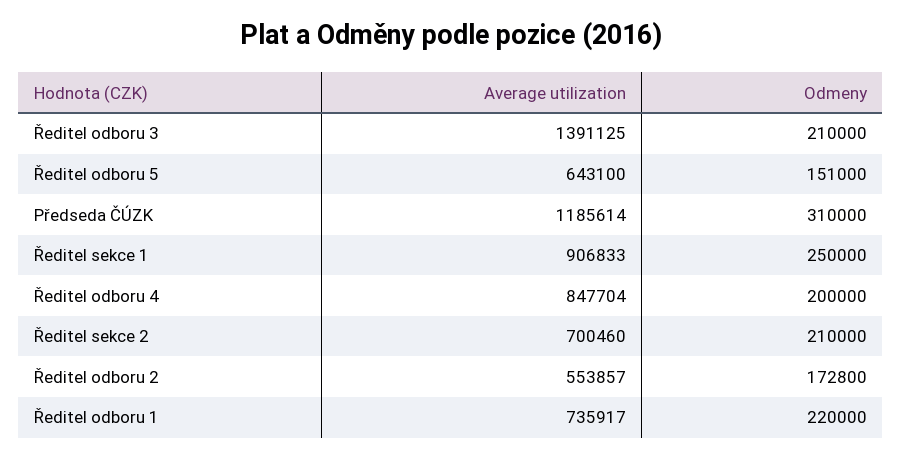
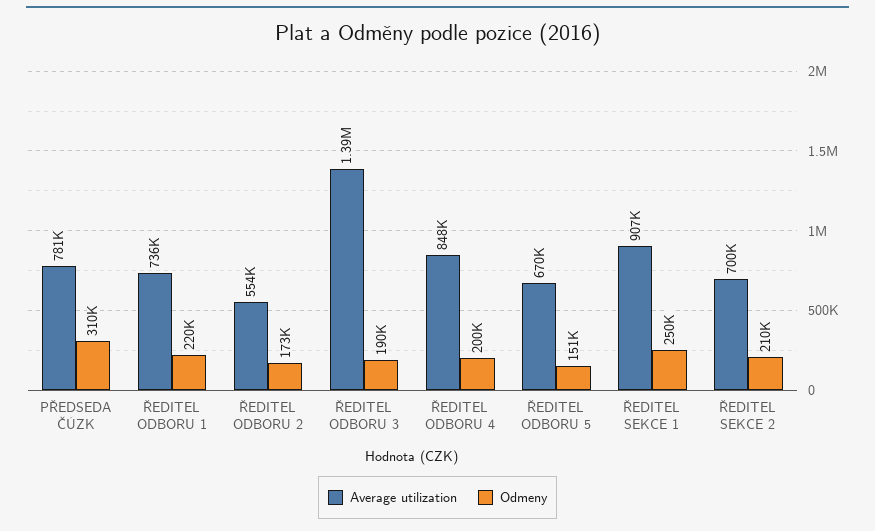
Odmeny, Ředitel odboru 3: 210000 -> 190000
Average utilization, Ředitel odboru 5: 643100 -> 670000
Average utilization, Předseda ČÚZK: 1185614 -> 781000

